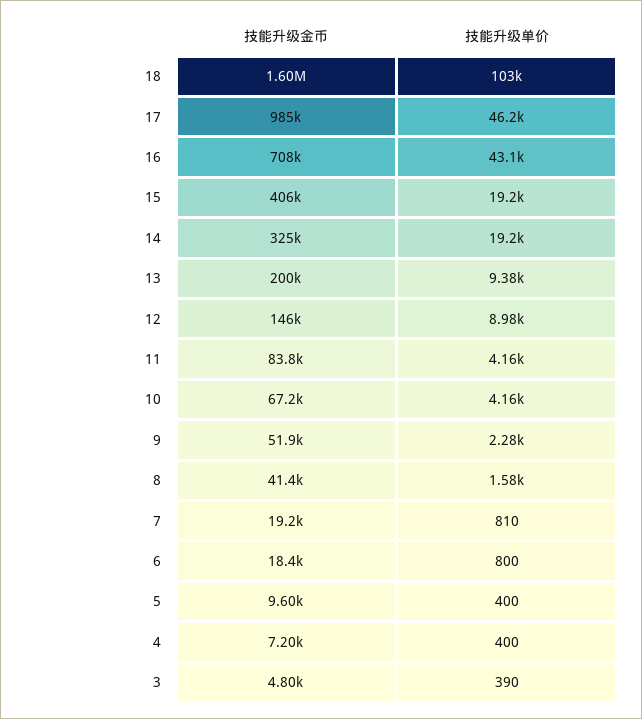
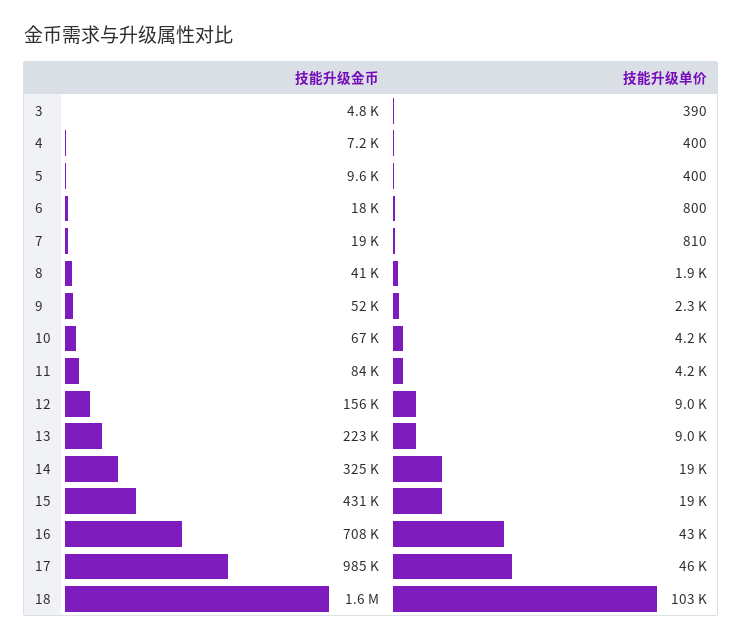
技能升级金币, 15: 406000 -> 431000
技能升级金币, 13: 200000 -> 223000
技能升级单价, 13: 9380 -> 9000
技能升级金币, 12: 146000 -> 156000
技能升级单价, 8: 1580 -> 1900

